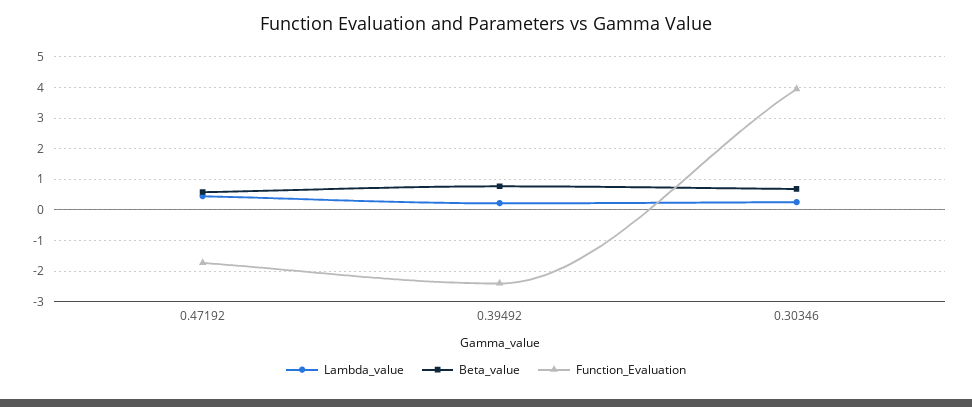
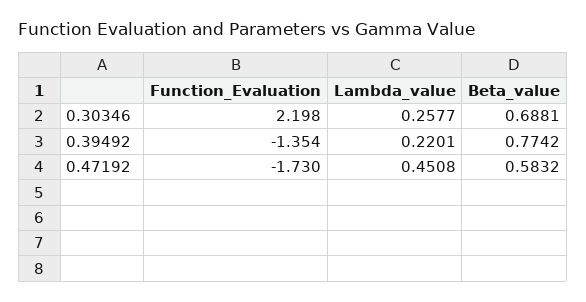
Function_Evaluation, 0.39492: -2.4 -> -1.354
Function_Evaluation, 0.30346: 4 -> 2.198

